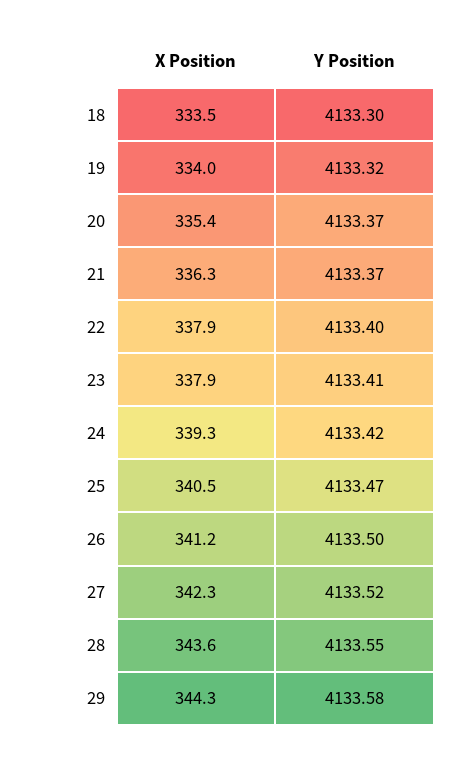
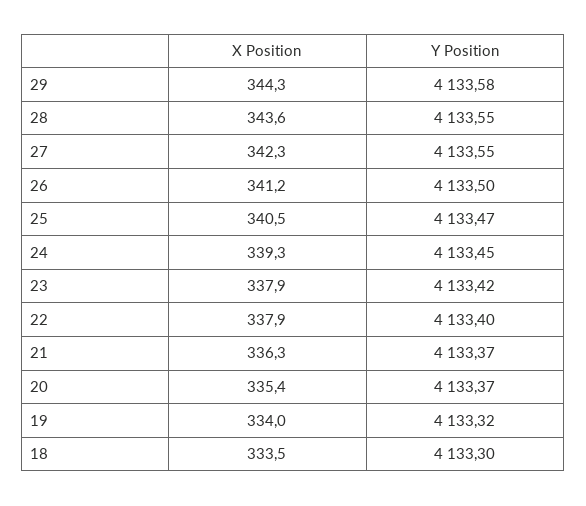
Y Position, 23: 4133.41 -> 4133.42
Y Position, 24: 4133.42 -> 4133.45
Y Position, 27: 4133.52 -> 4133.55

